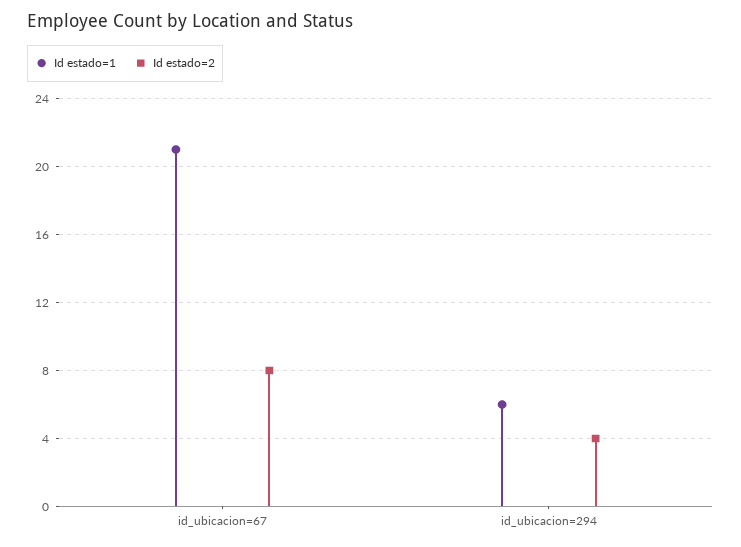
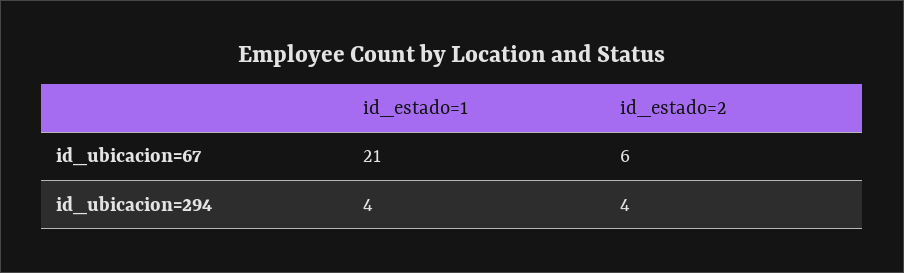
Id estado=2, id_ubicacion=67: 8 -> 6
Id estado=1, id_ubicacion=294: 6 -> 4

